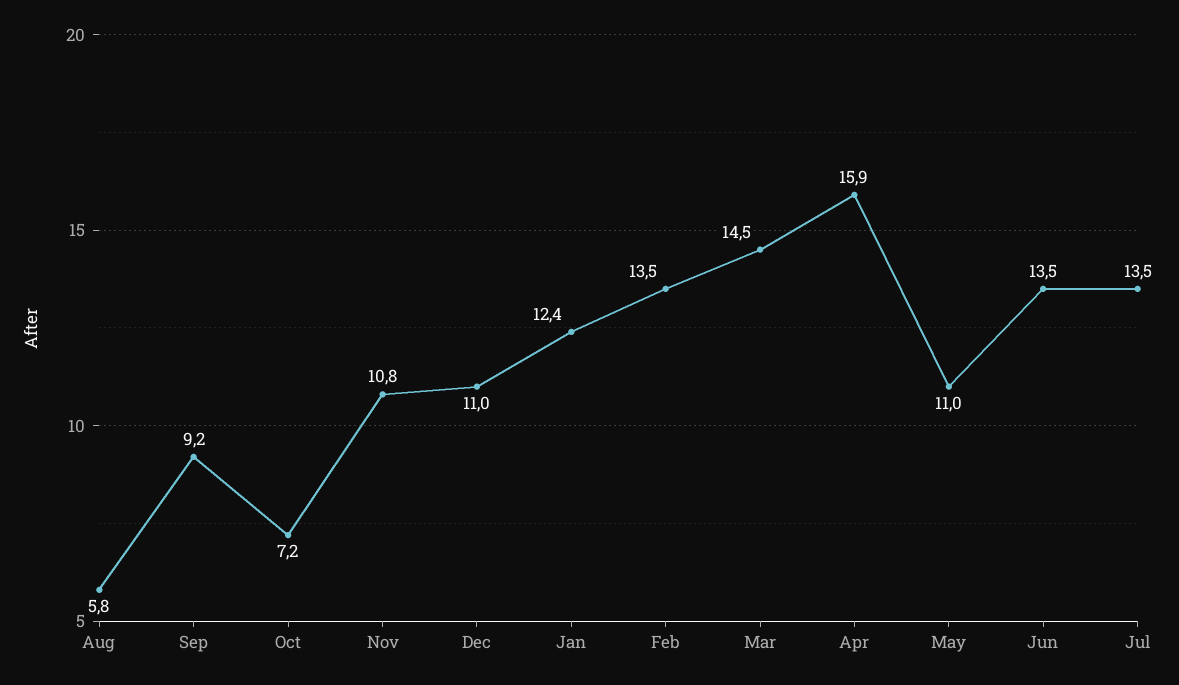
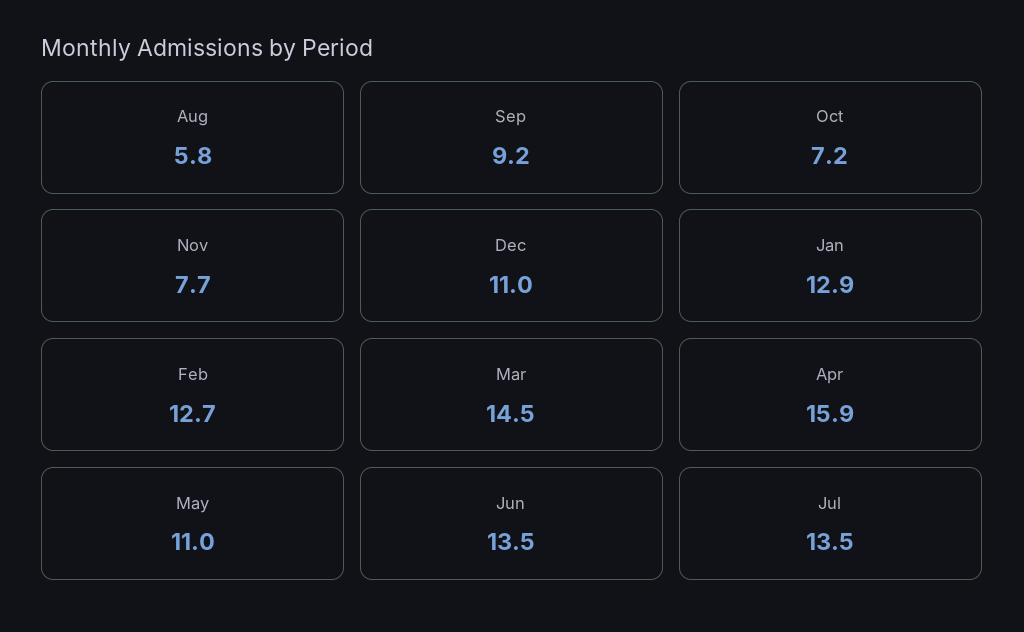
Nov: 10.8 -> 7.7
Jan: 12.4 -> 12.9
Feb: 13.5 -> 12.7

